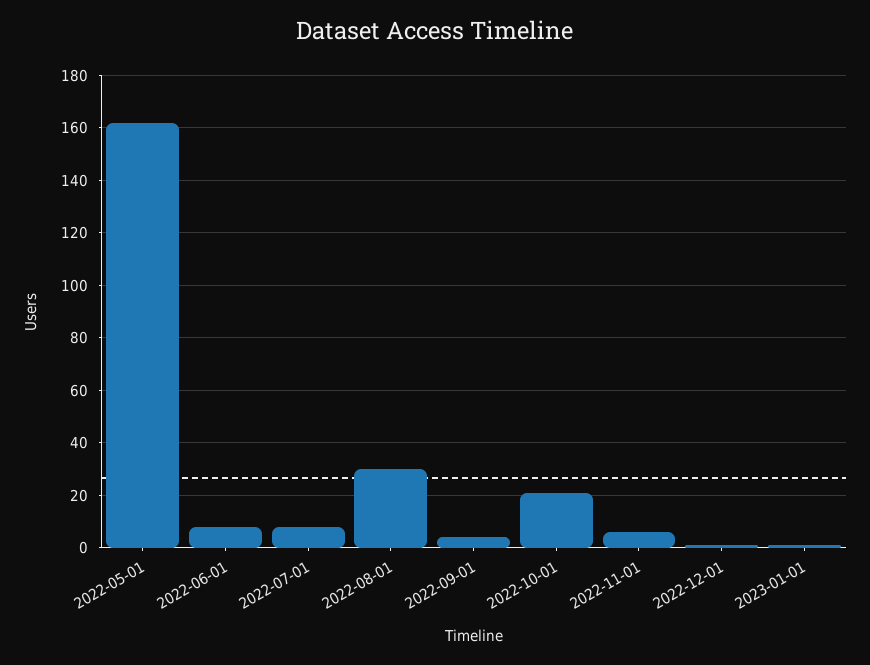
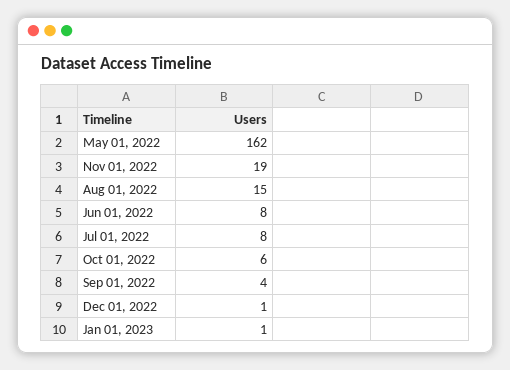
2022-08-01: 30 -> 15
2022-10-01: 20 -> 6
2022-11-01: 5 -> 19

